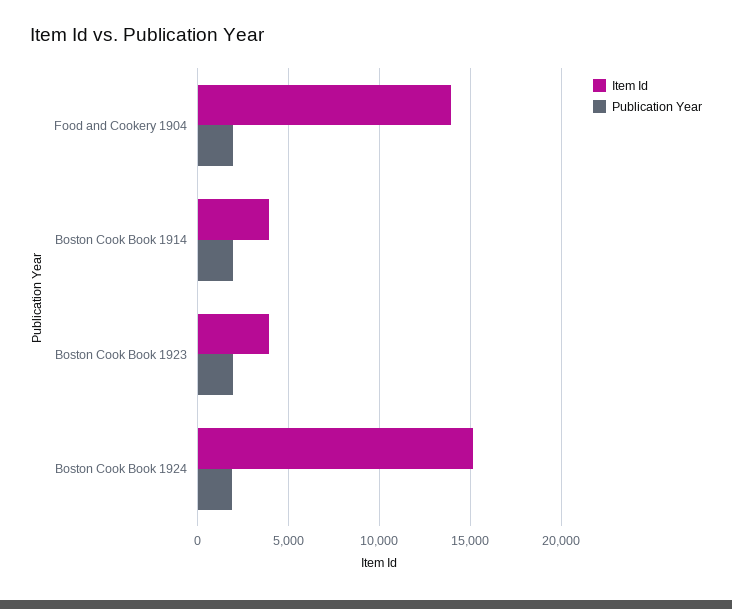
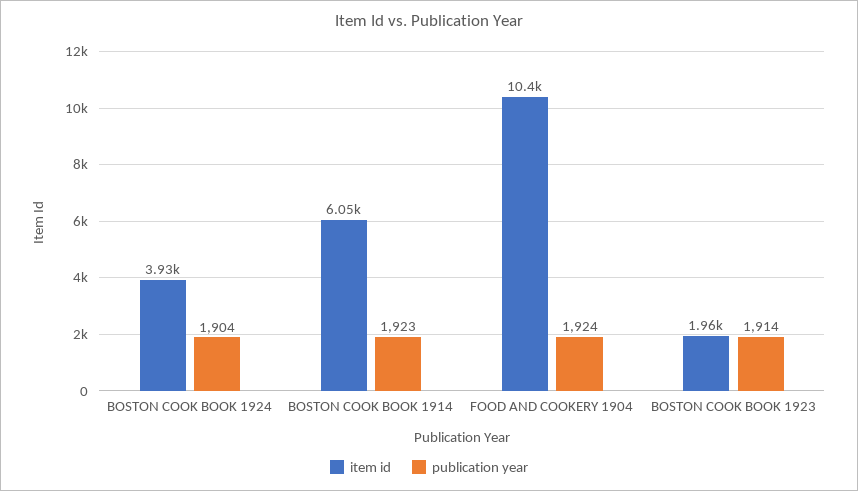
Item Id, Food and Cookery 1904: 14000 -> 10400
Item Id, Boston Cook Book 1914: 4000 -> 6050
Item Id, Boston Cook Book 1923: 4000 -> 1960
Item Id, Boston Cook Book 1924: 15000 -> 3930

